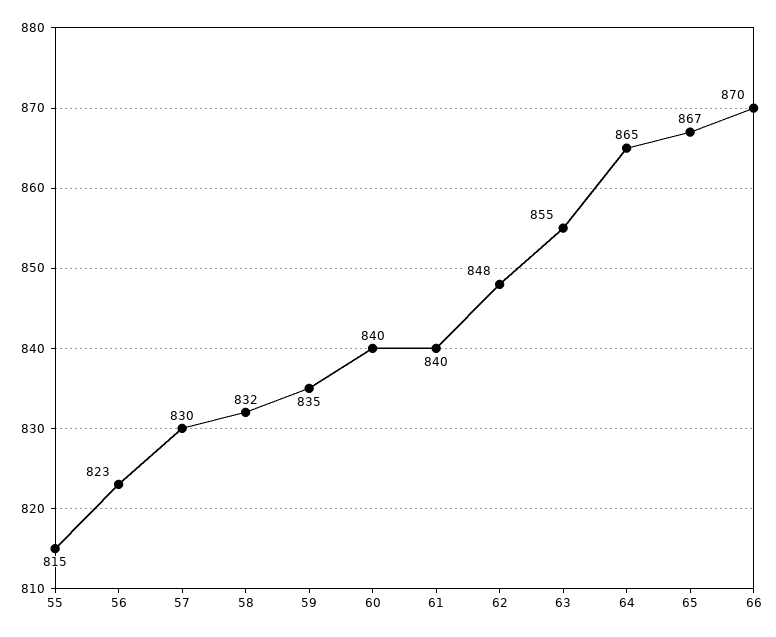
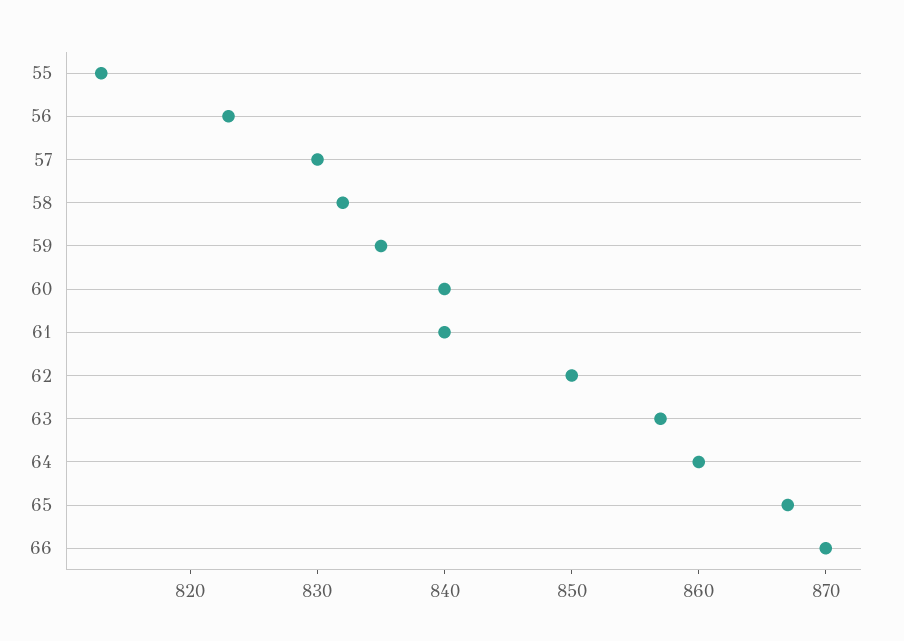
55: 815 -> 813
62: 848 -> 850
63: 855 -> 857
64: 865 -> 860

